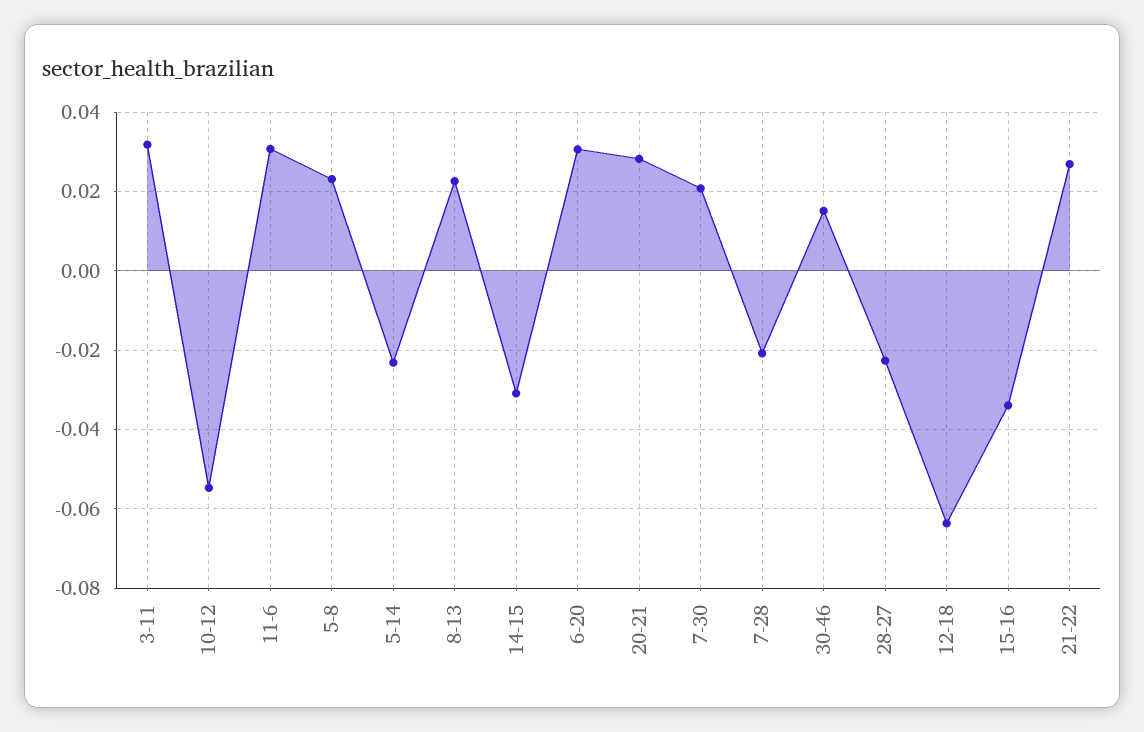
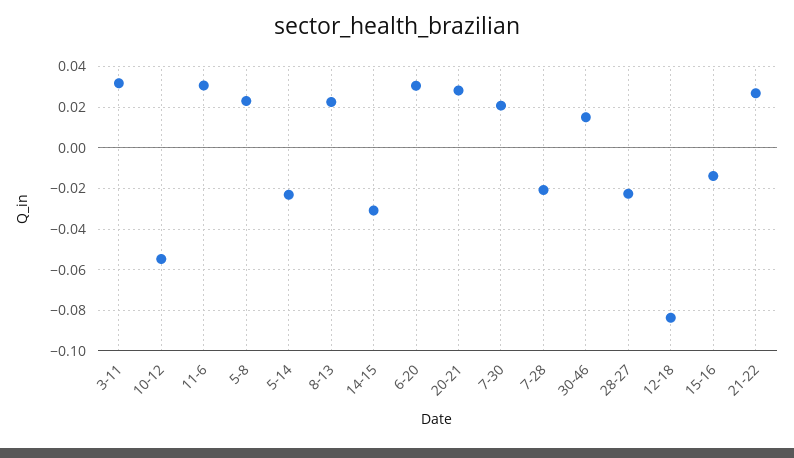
12-18: -0.064 -> -0.085
15-16: -0.034 -> -0.015

